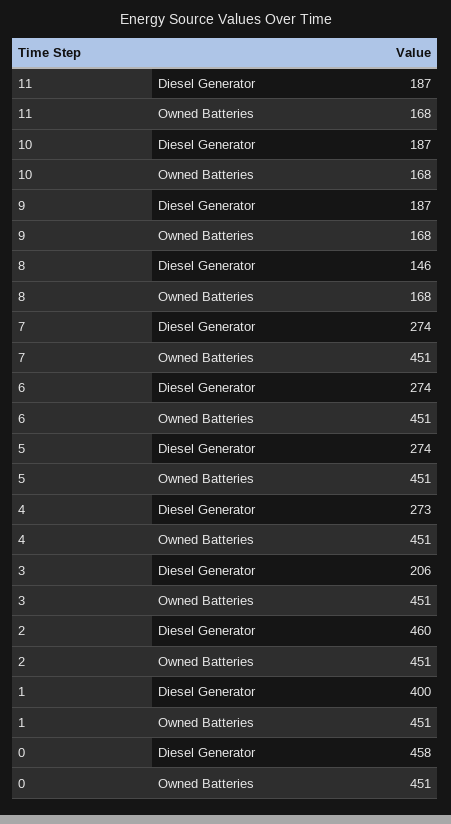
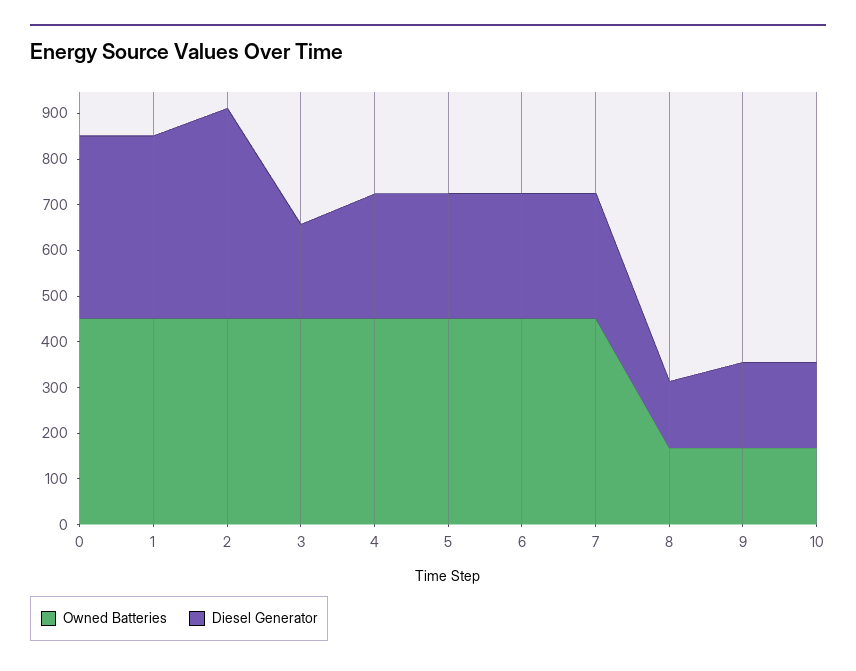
Diesel Generator, 11: 187 -> none
Owned Batteries, 11: 168 -> none
Diesel Generator, 0: 458 -> 400

